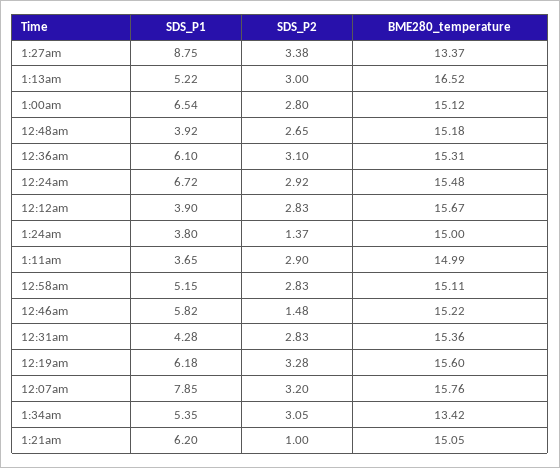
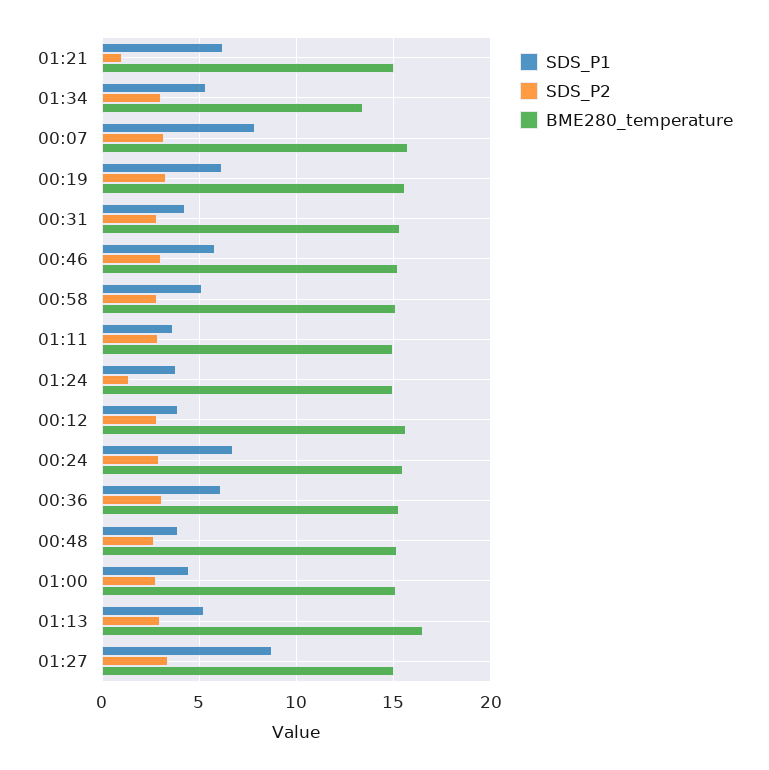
BME280_temperature, 1:27am: 13.37 -> 15
SDS_P1, 1:00am: 6.54 -> 4.5
SDS_P2, 12:46am: 1.48 -> 3

